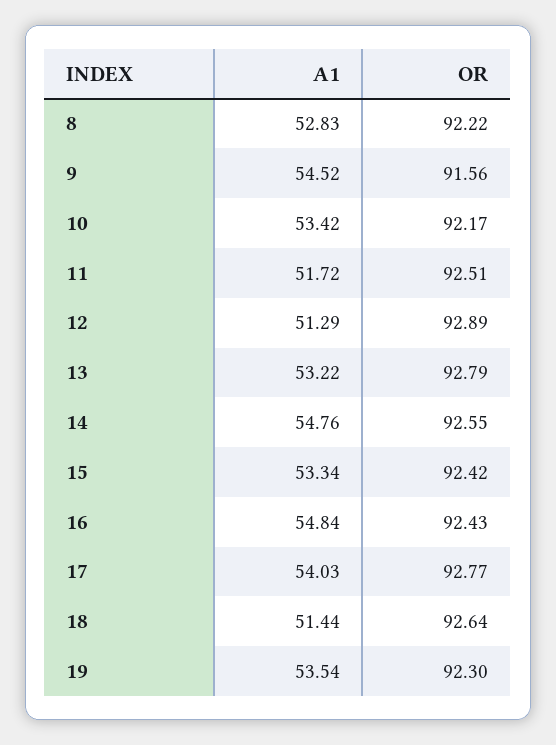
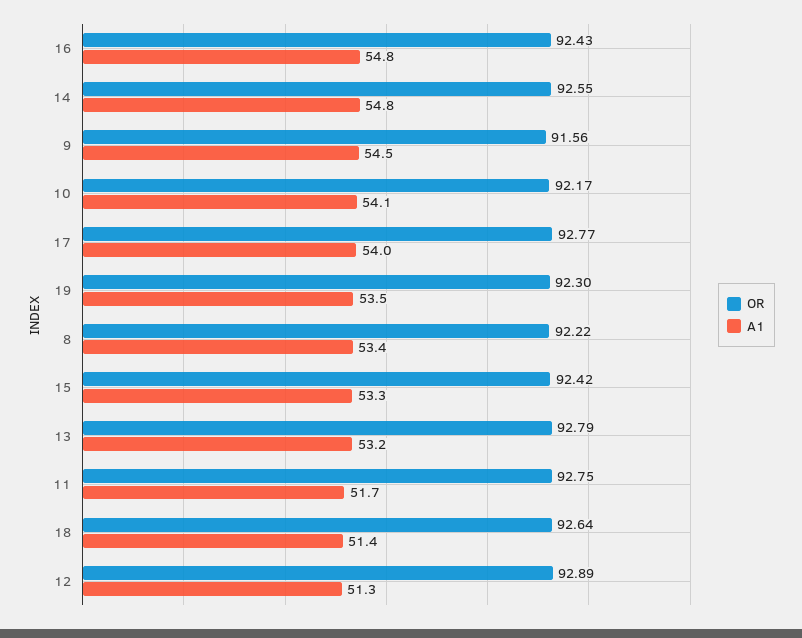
A1, 8: 52.83 -> 53.4
A1, 10: 53.42 -> 54.1
OR, 11: 92.51 -> 92.75

